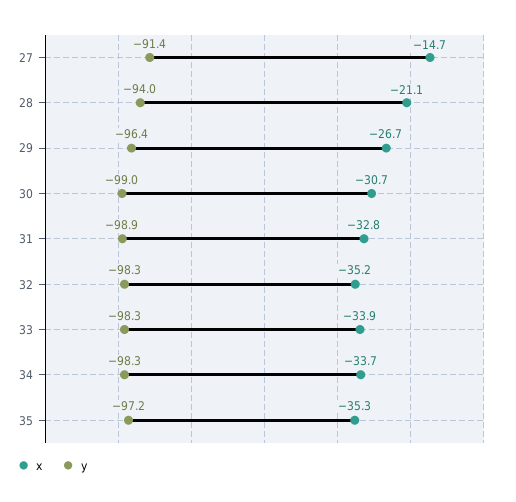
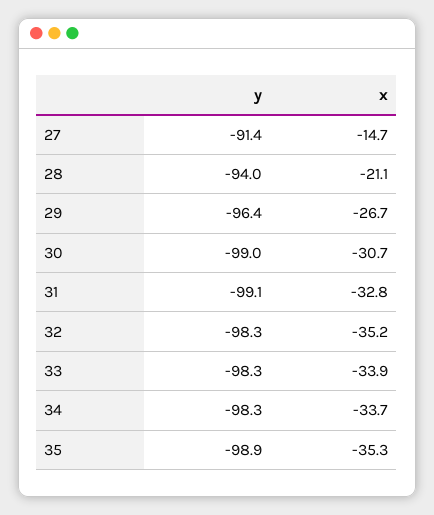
y, 31: -98.9 -> -99.1
y, 35: -97.2 -> -98.9

